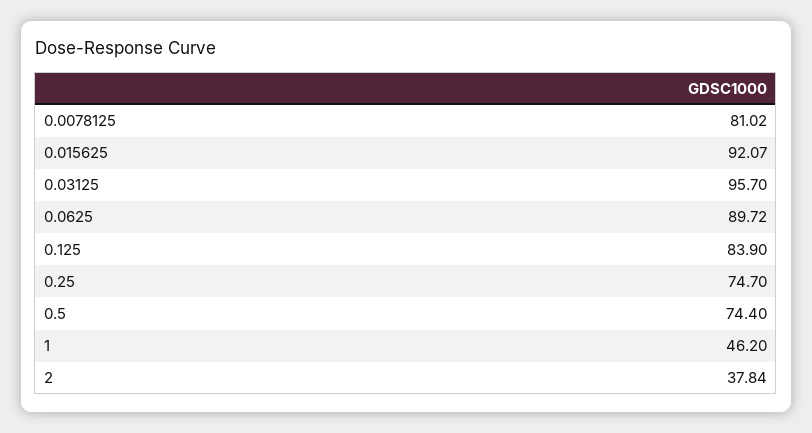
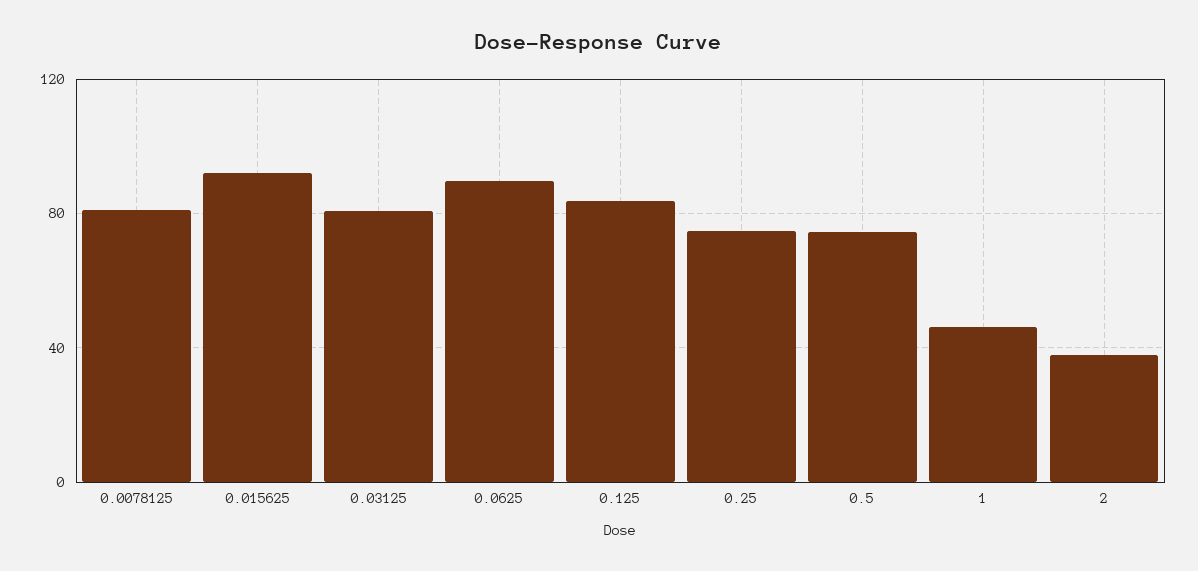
0.03125: 95.7 -> 80

